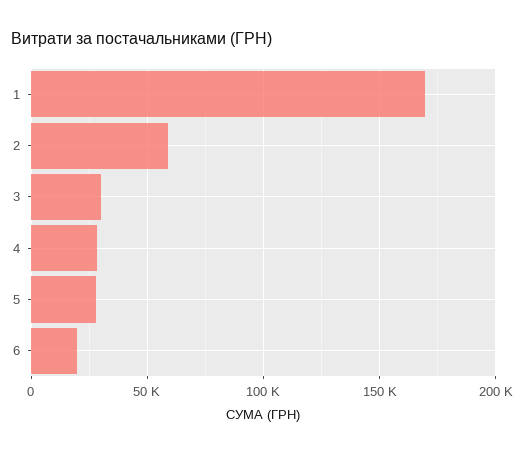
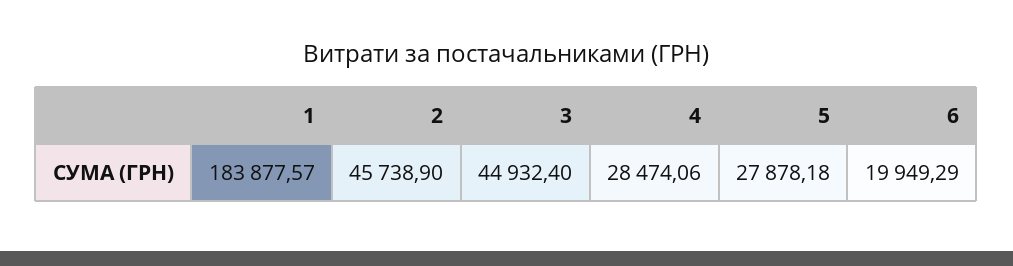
1: 170000 -> 183877.57
2: 60000 -> 45738.9
3: 30000 -> 44932.4

